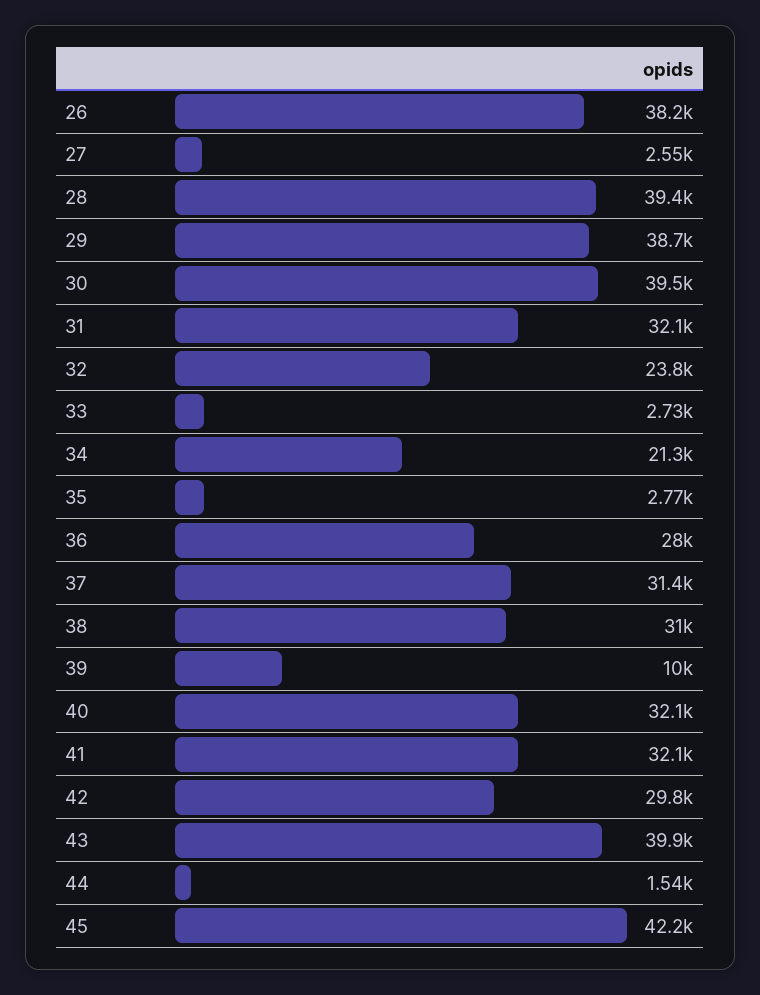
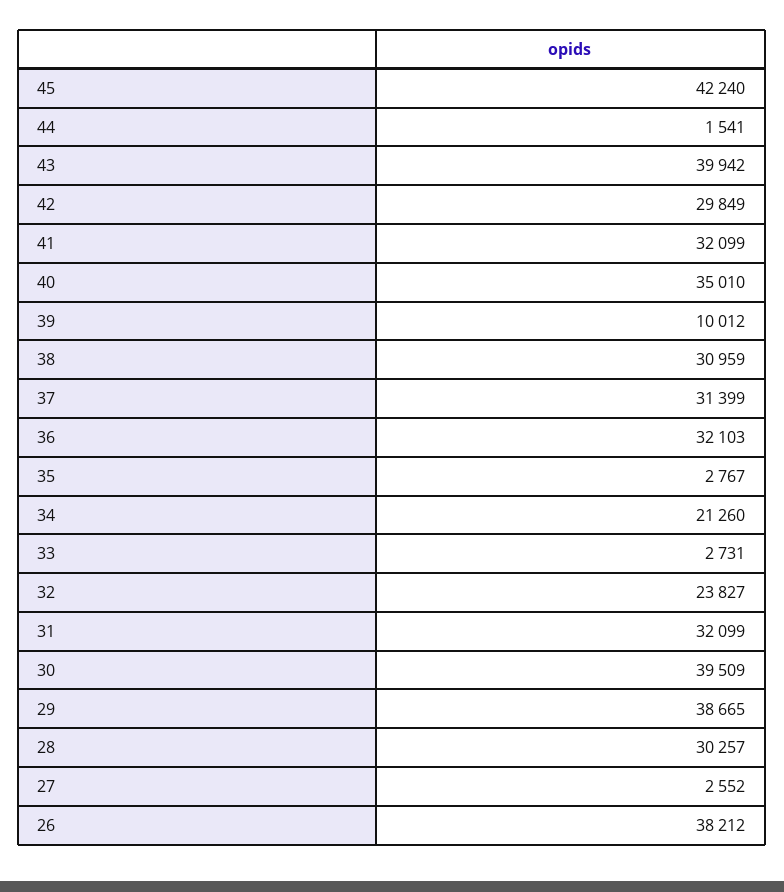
28: 39400 -> 30257
36: 28000 -> 32103
40: 32100 -> 35010

